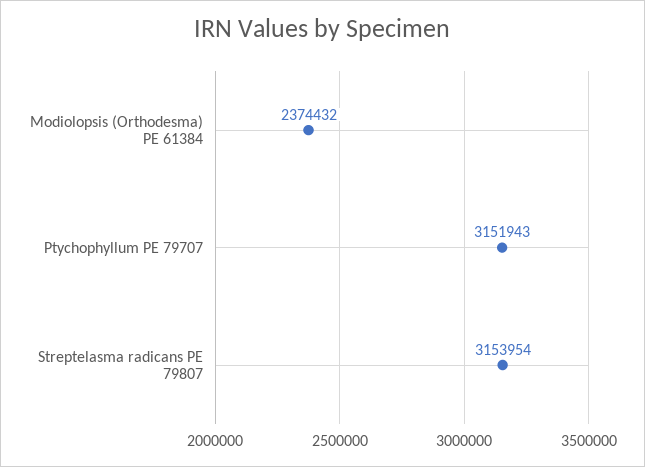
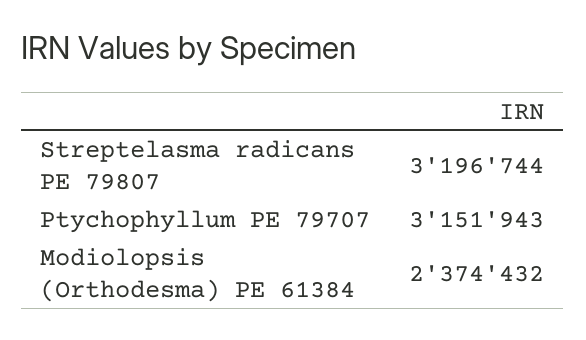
Streptelasma radicans PE 79807: 3153954 -> 3196744

